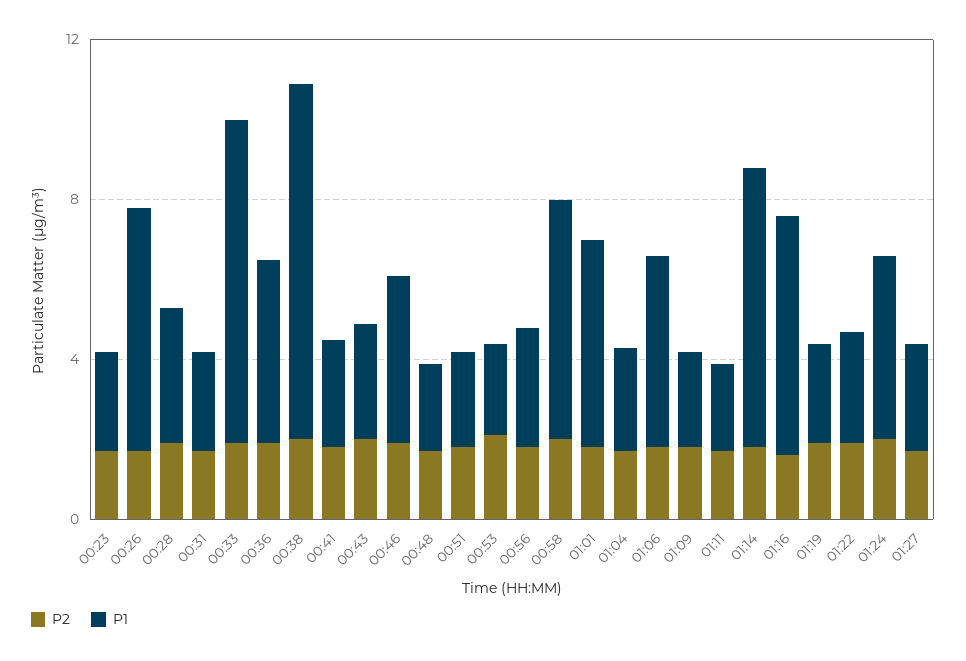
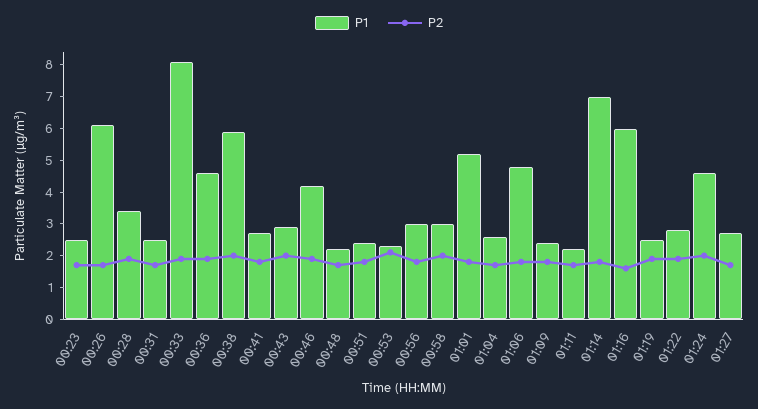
P1, 00:38: 9 -> 6
P1, 00:58: 6 -> 3

